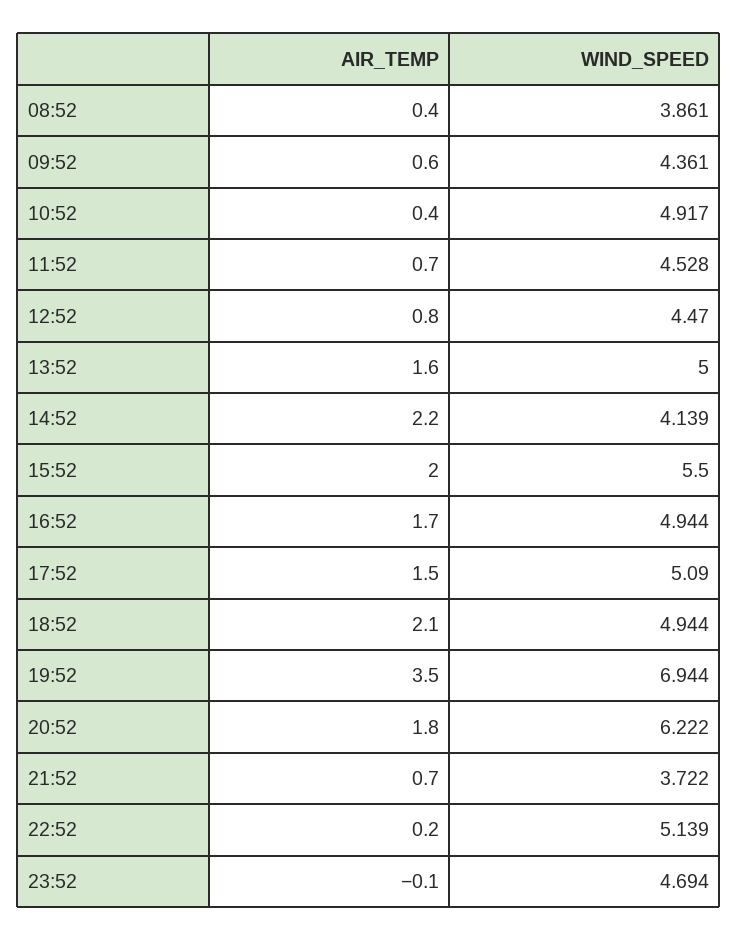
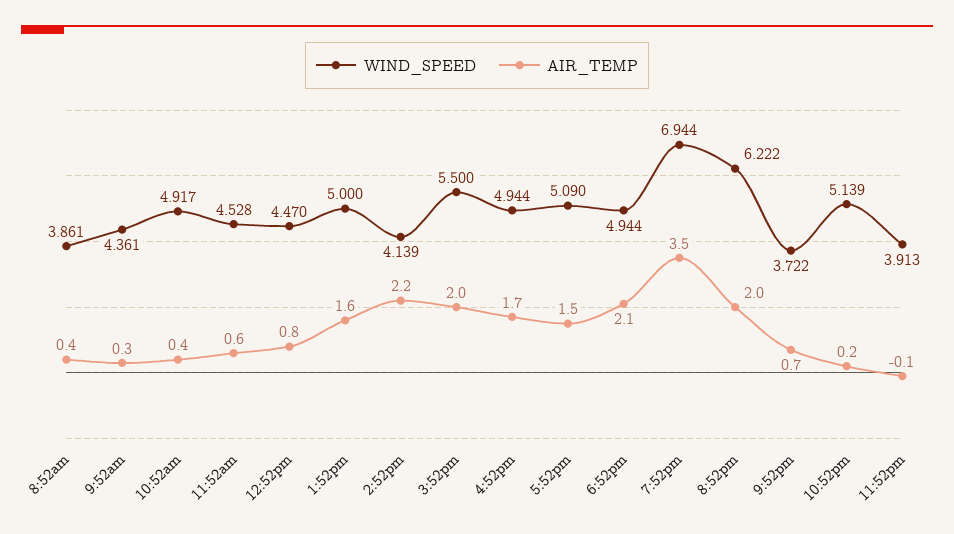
AIR_TEMP, 09:52: 0.6 -> 0.3
AIR_TEMP, 11:52: 0.7 -> 0.6
AIR_TEMP, 20:52: 1.8 -> 2
WIND_SPEED, 23:52: 4.694 -> 3.913

